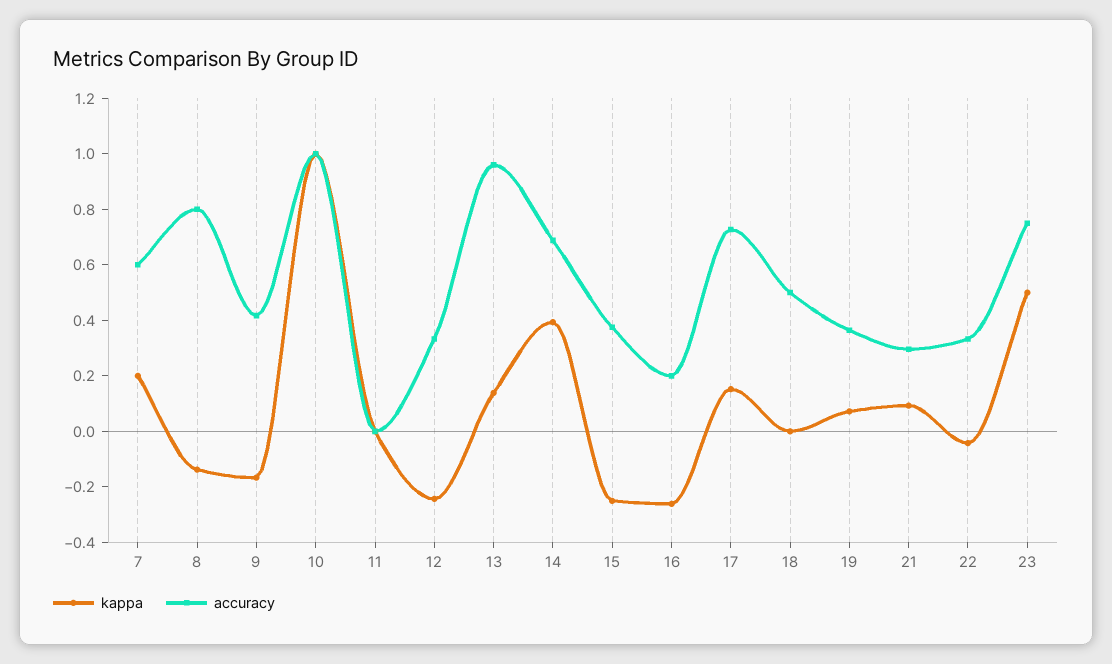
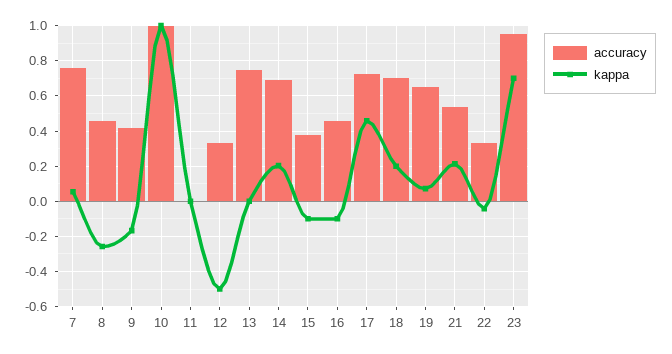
kappa, 7: 0.2 -> 0.05
accuracy, 7: 0.6 -> 0.75
kappa, 8: -0.15 -> -0.25
accuracy, 8: 0.8 -> 0.45
kappa, 12: -0.25 -> -0.5
kappa, 13: 0.15 -> 0
accuracy, 13: 0.95 -> 0.75
kappa, 14: 0.4 -> 0.2
kappa, 15: -0.25 -> -0.1
kappa, 16: -0.25 -> -0.1
accuracy, 16: 0.2 -> 0.45
kappa, 17: 0.15 -> 0.45
kappa, 18: 0 -> 0.2
accuracy, 18: 0.5 -> 0.7
accuracy, 19: 0.35 -> 0.65
kappa, 21: 0.1 -> 0.2
accuracy, 21: 0.3 -> 0.55
kappa, 23: 0.5 -> 0.7
accuracy, 23: 0.75 -> 0.95

